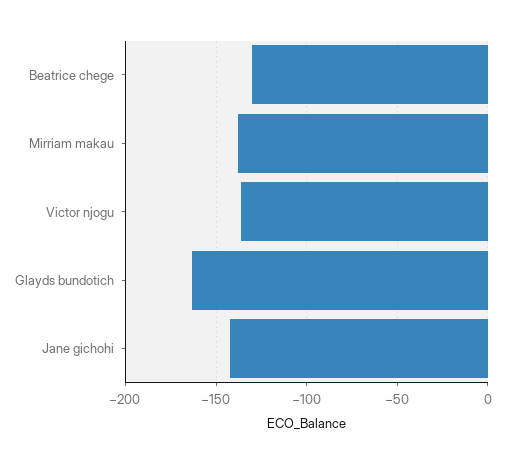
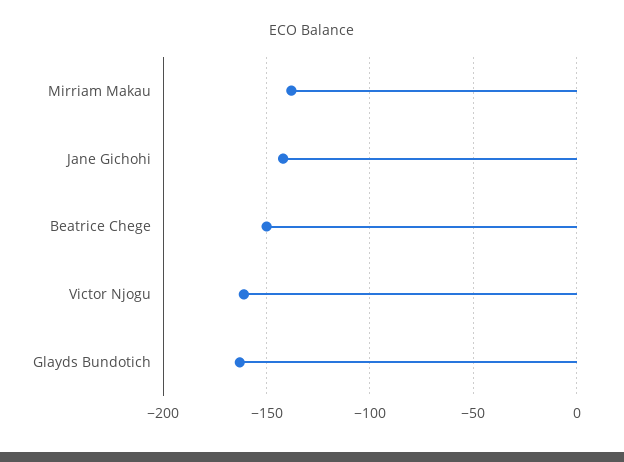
Beatrice chege: -130 -> -150
Victor njogu: -135 -> -160

